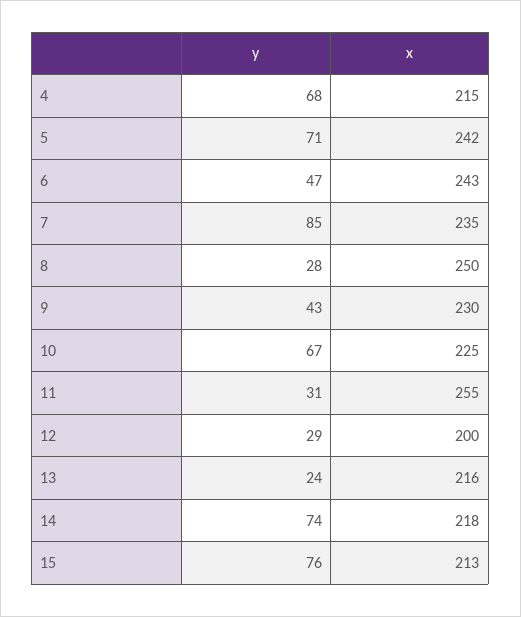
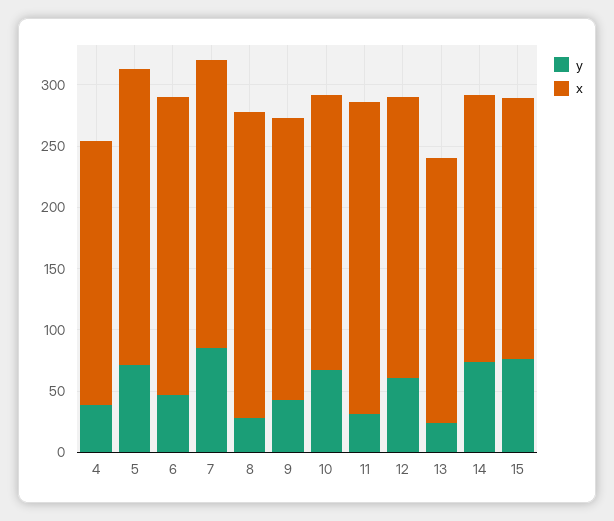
y, 4: 68 -> 40
y, 12: 29 -> 60
x, 12: 200 -> 230

